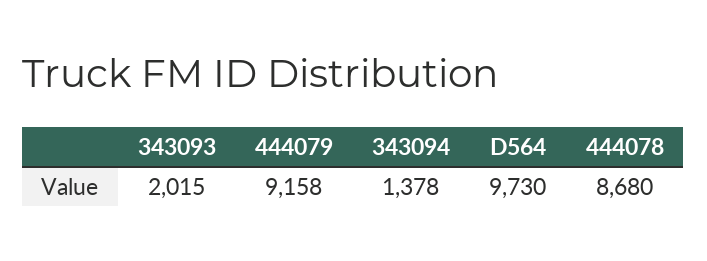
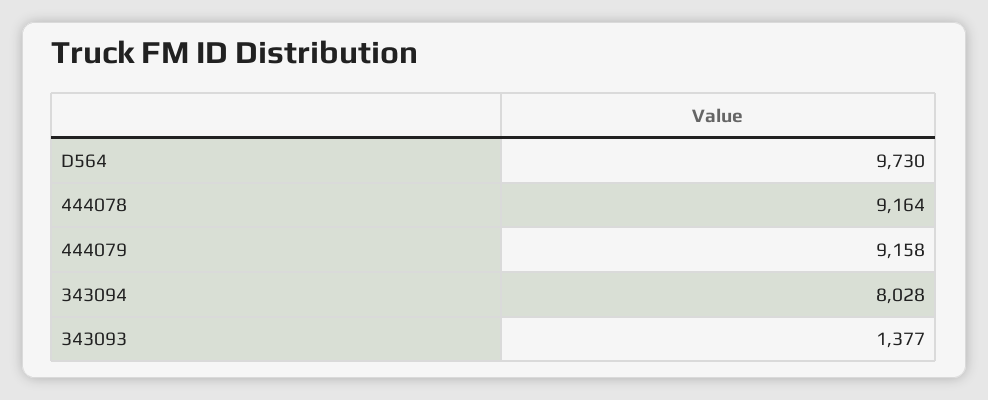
343093: 2015 -> 1377
343094: 1378 -> 8028
444078: 8680 -> 9164

